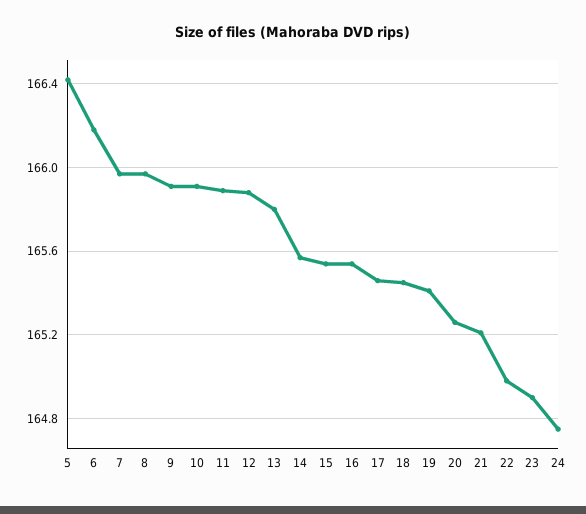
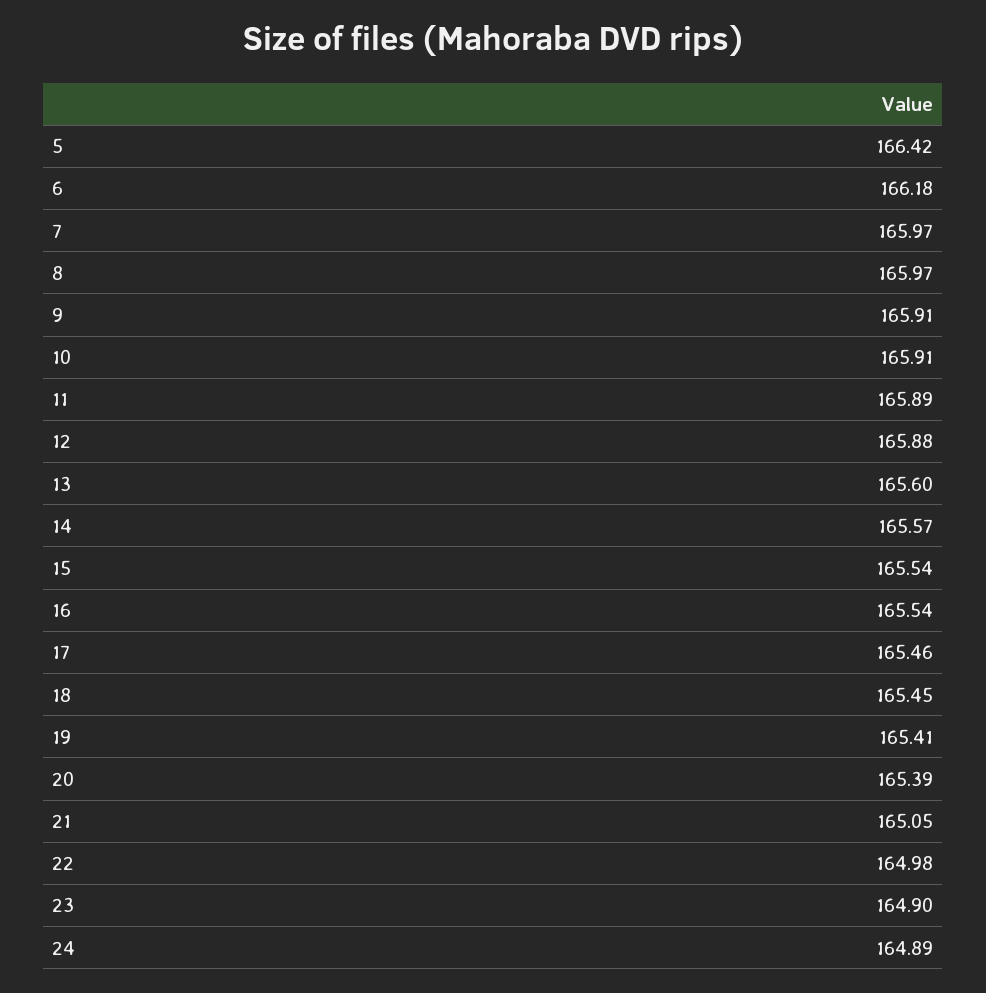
13: 165.8 -> 165.6
20: 165.25 -> 165.39
21: 165.2 -> 165.05
24: 164.75 -> 164.89

